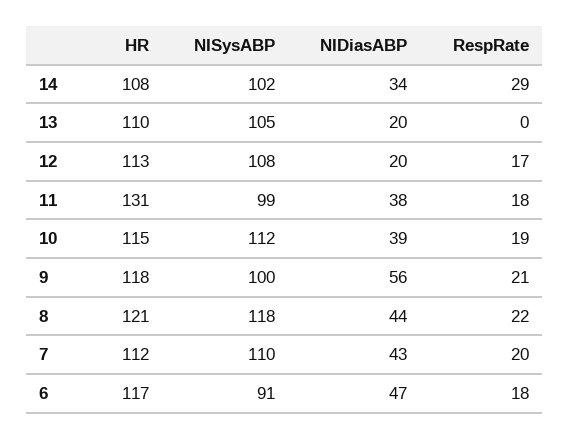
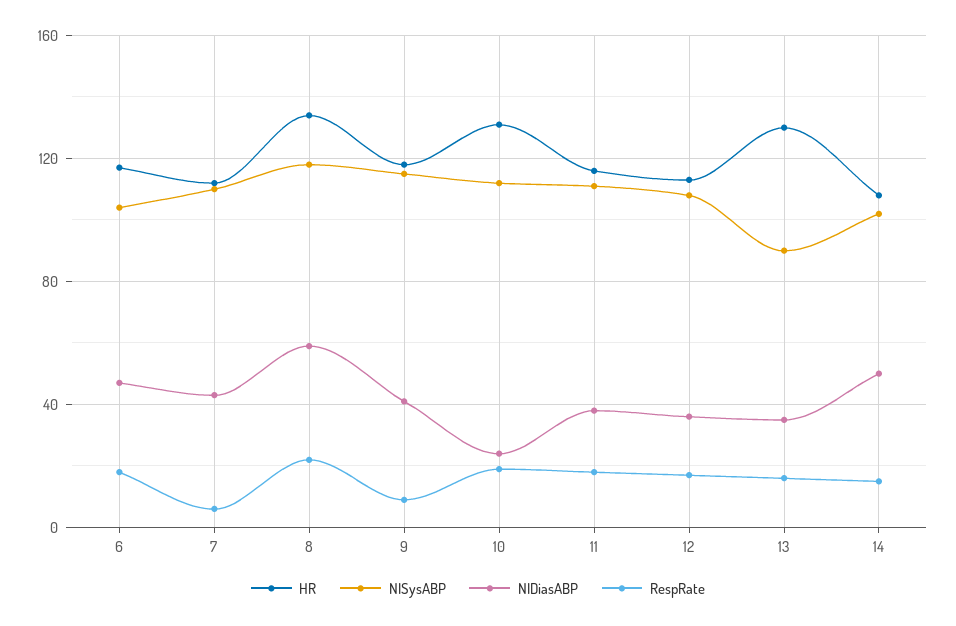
NIDiasABP, 14: 34 -> 50
RespRate, 14: 29 -> 15
HR, 13: 110 -> 130
NISysABP, 13: 105 -> 90
NIDiasABP, 13: 20 -> 35
RespRate, 13: 0 -> 15
NIDiasABP, 12: 20 -> 35
HR, 11: 131 -> 115
NISysABP, 11: 99 -> 110
HR, 10: 115 -> 130
NIDiasABP, 10: 39 -> 25
NISysABP, 9: 100 -> 115
NIDiasABP, 9: 56 -> 40
RespRate, 9: 21 -> 10
HR, 8: 121 -> 135
NIDiasABP, 8: 44 -> 60
RespRate, 7: 20 -> 5
NISysABP, 6: 91 -> 105

